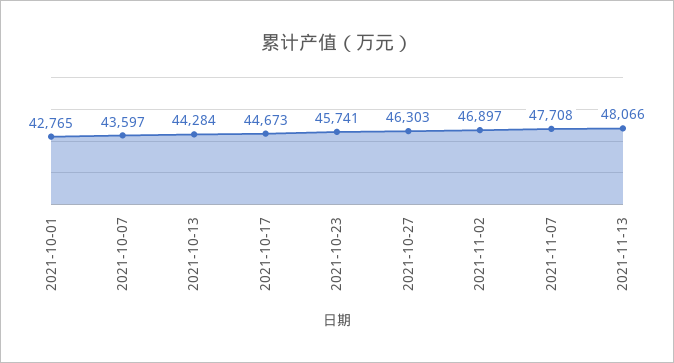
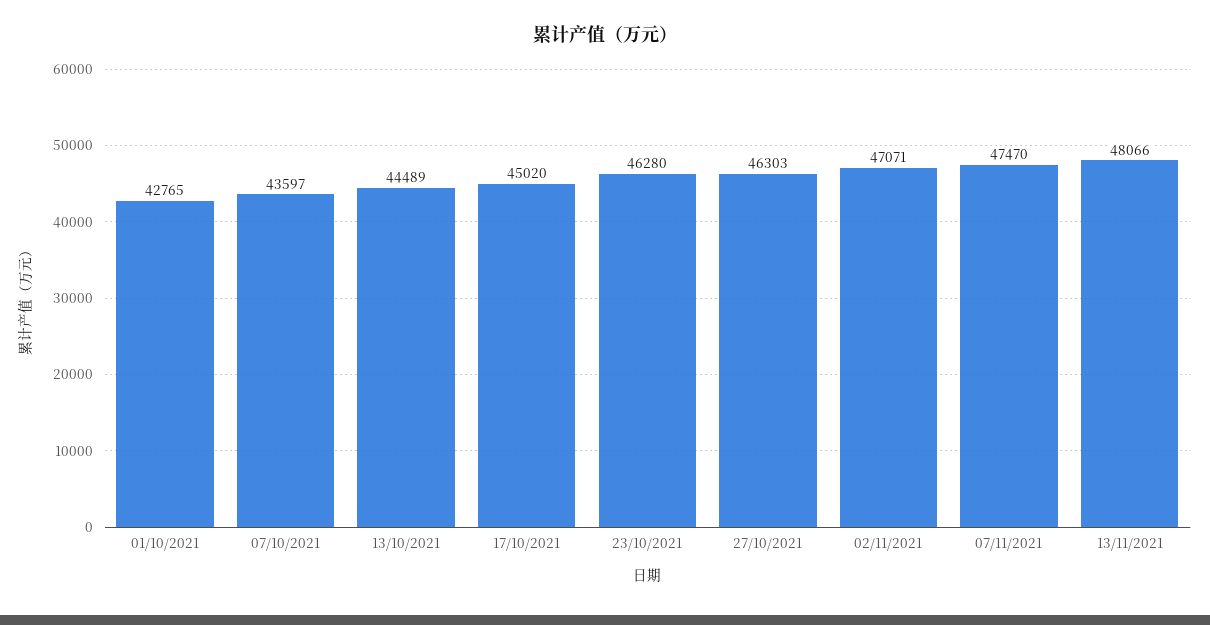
2021-10-13: 44284 -> 44489
2021-10-17: 44673 -> 45020
2021-10-23: 45741 -> 46280
2021-11-02: 46897 -> 47071
2021-11-07: 47708 -> 47470

